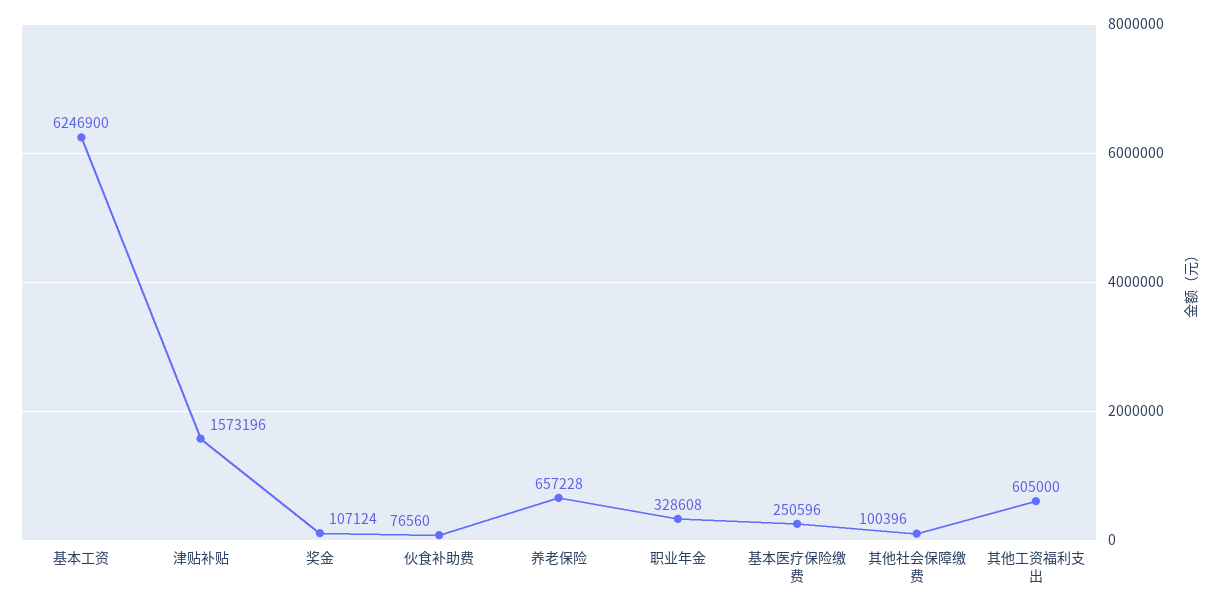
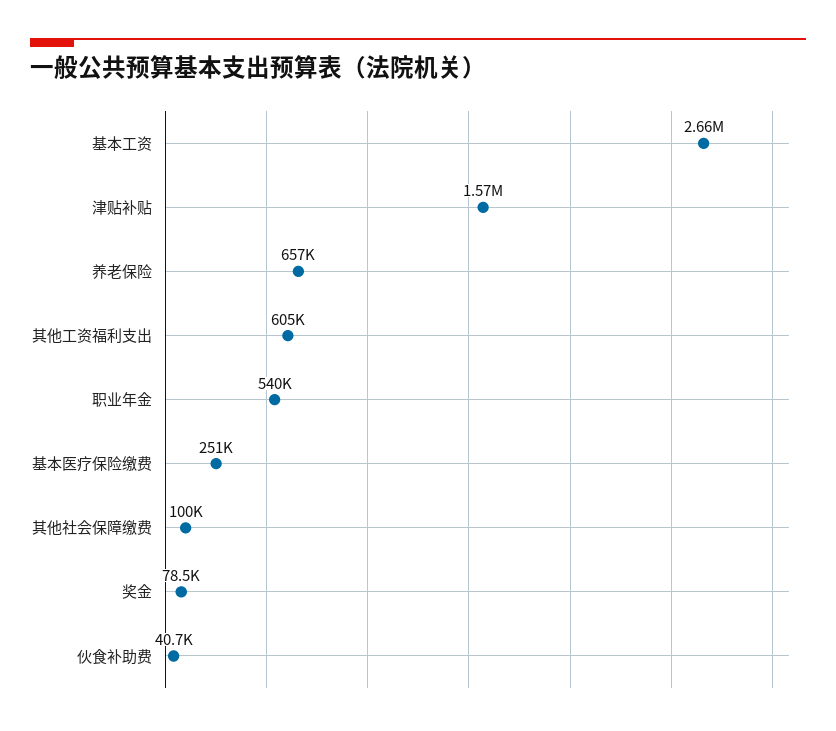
基本工资: 6246900 -> 2660000
奖金: 107124 -> 78500
伙食补助费: 76560 -> 40700
职业年金: 328608 -> 540000

